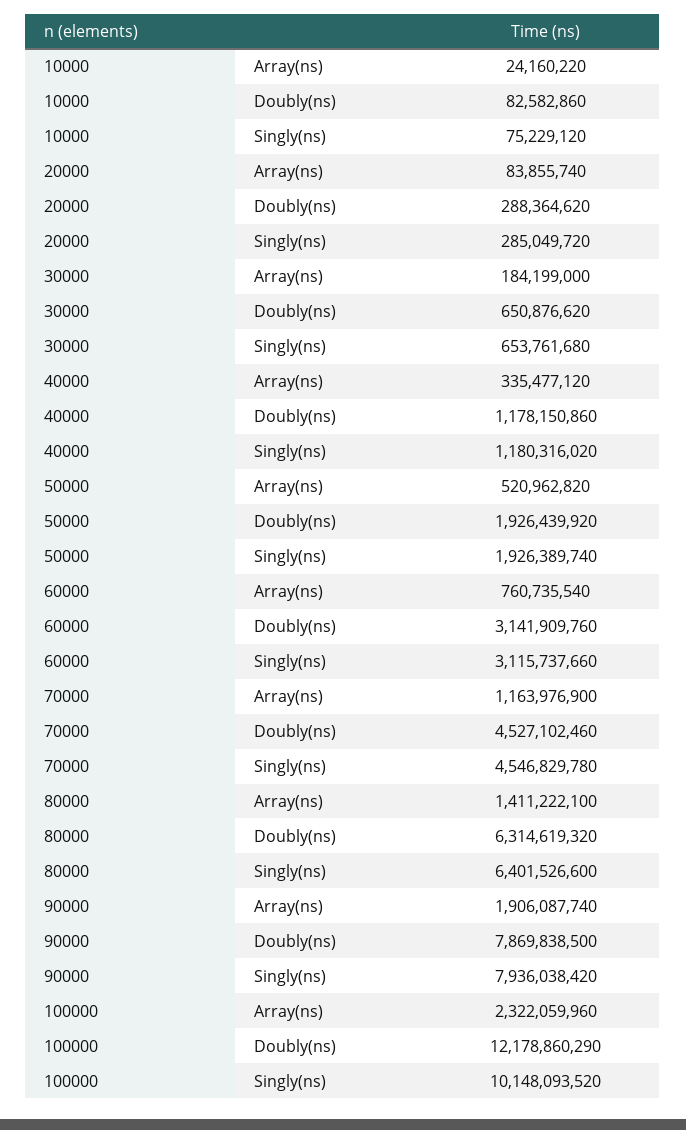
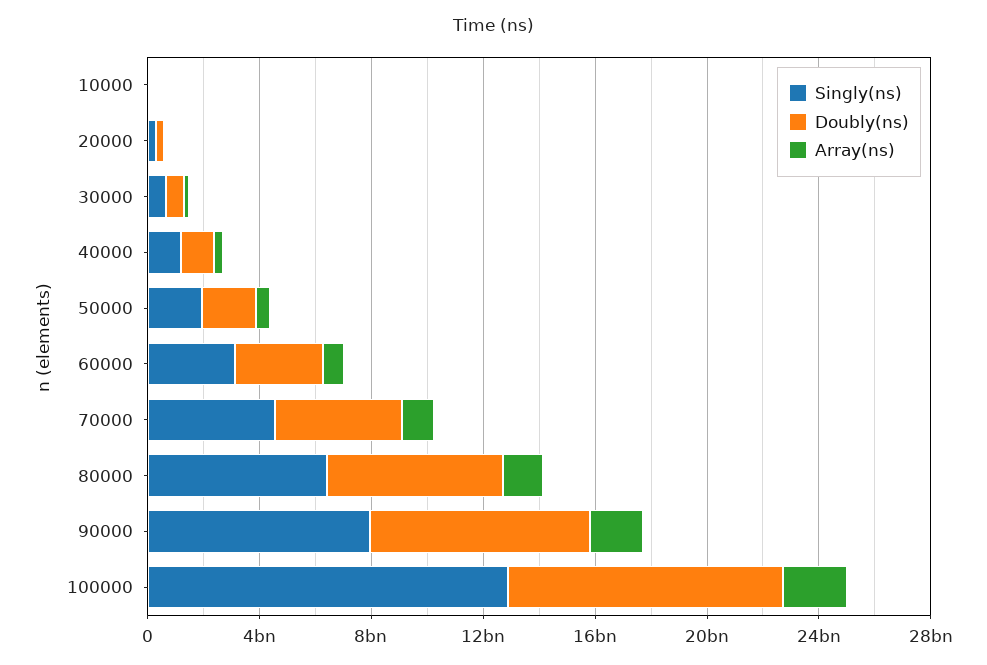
Doubly(ns), 100000: 12178860290 -> 10000000000
Singly(ns), 100000: 10148093520 -> 13000000000

